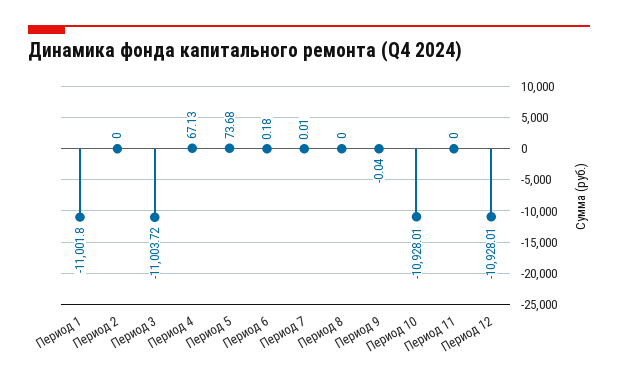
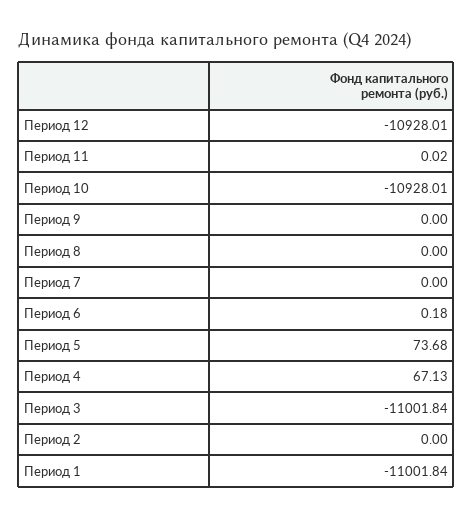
Период 1: -11001.8 -> -11001.84
Период 3: -11003.72 -> -11001.84
Период 7: 0.01 -> 0
Период 9: -0.04 -> 0
Период 11: 0 -> 0.02

